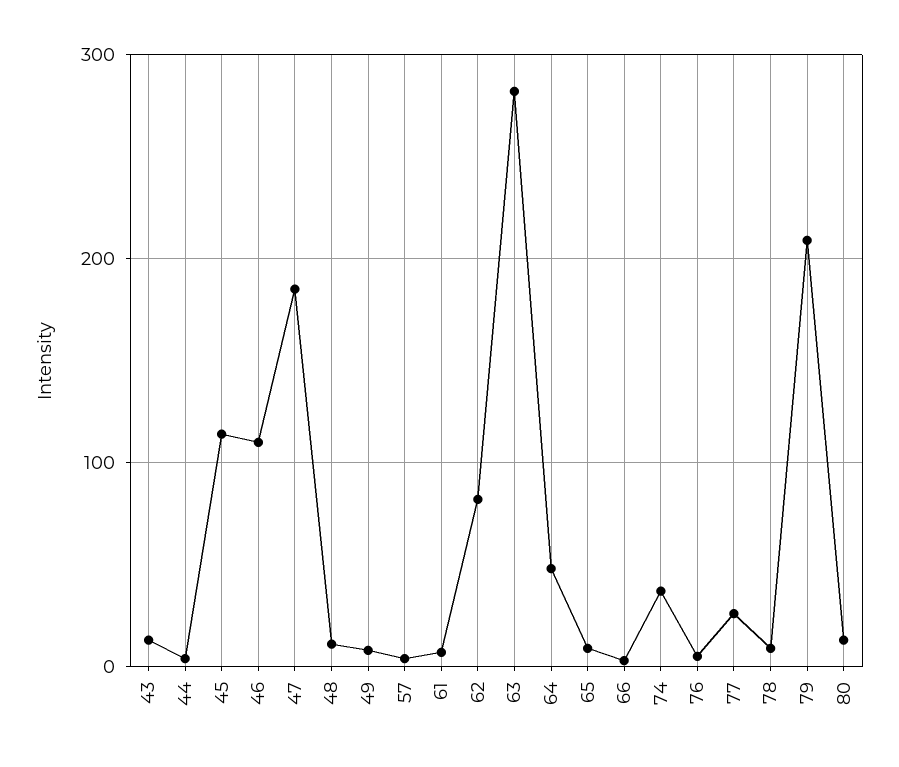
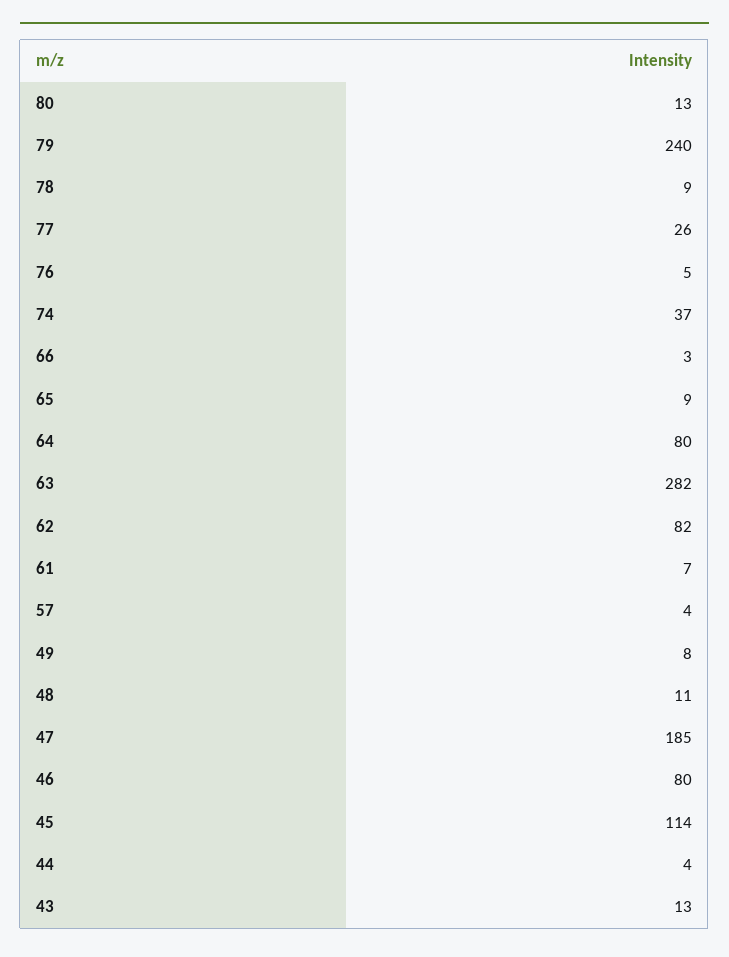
46: 110 -> 80
64: 50 -> 80
79: 210 -> 240

